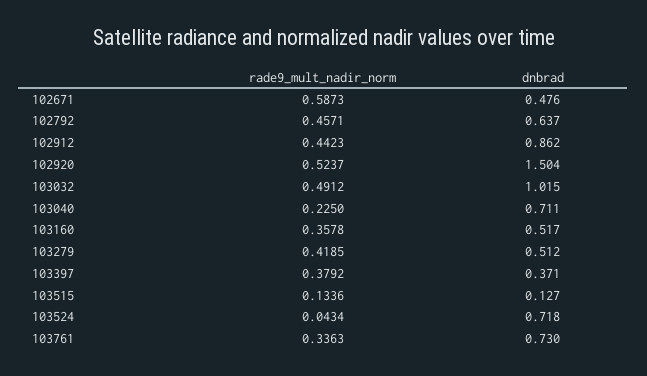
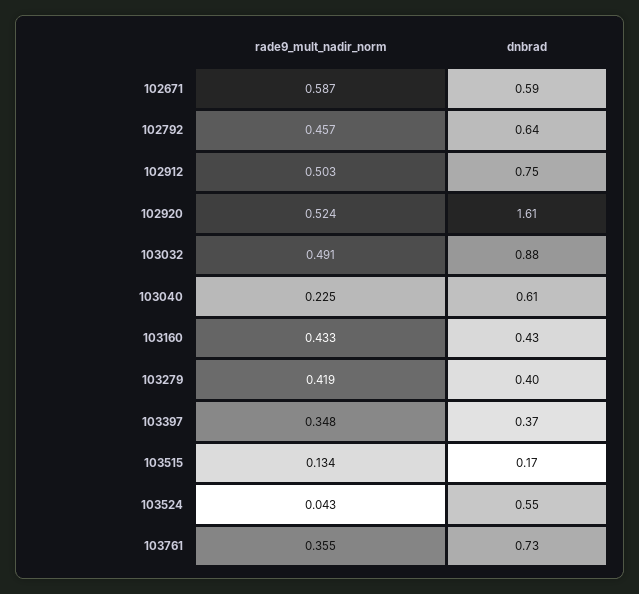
dnbrad, 102671: 0.476 -> 0.59
rade9_mult_nadir_norm, 102912: 0.4423 -> 0.503
dnbrad, 102912: 0.862 -> 0.75
dnbrad, 102920: 1.504 -> 1.61
dnbrad, 103032: 1.015 -> 0.88
dnbrad, 103040: 0.711 -> 0.61
rade9_mult_nadir_norm, 103160: 0.3578 -> 0.433
dnbrad, 103160: 0.517 -> 0.43
dnbrad, 103279: 0.512 -> 0.4
rade9_mult_nadir_norm, 103397: 0.3792 -> 0.348
dnbrad, 103515: 0.127 -> 0.17
dnbrad, 103524: 0.718 -> 0.55
rade9_mult_nadir_norm, 103761: 0.3363 -> 0.355

